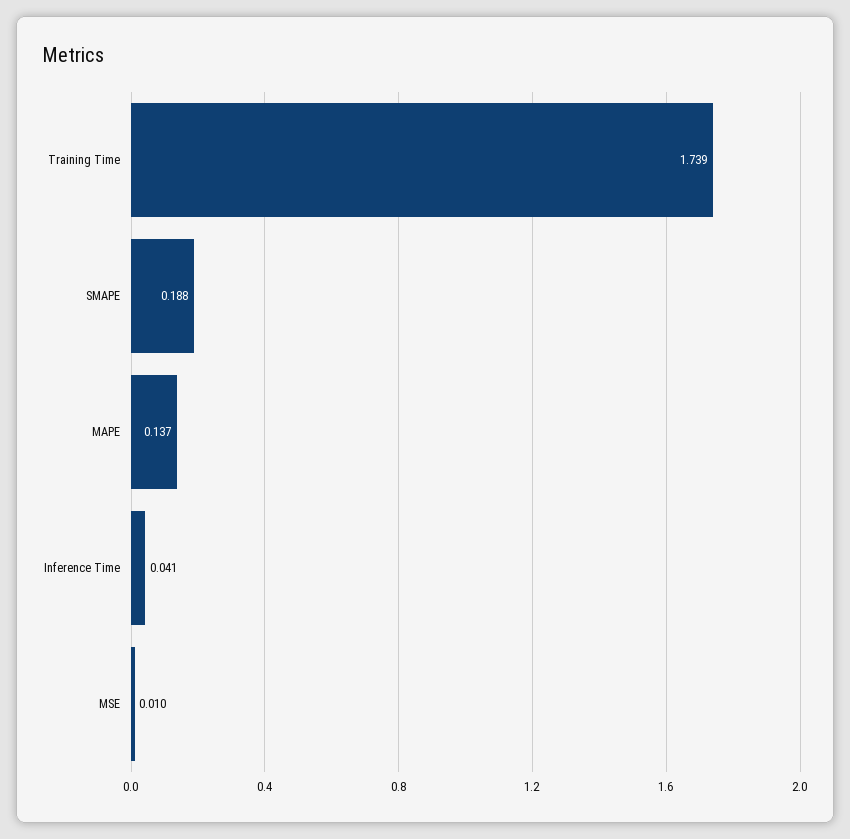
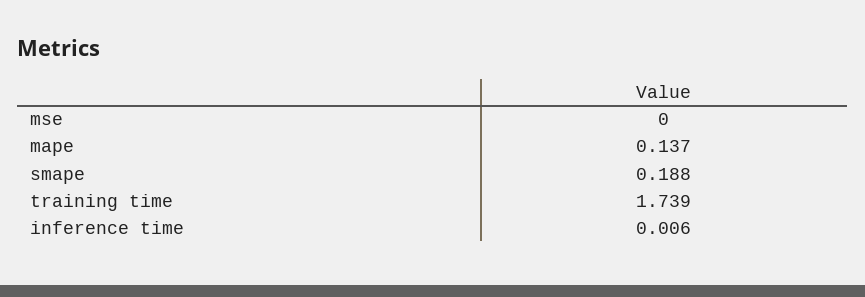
Inference Time: 0.041 -> 0.006
MSE: 0.01 -> 0

